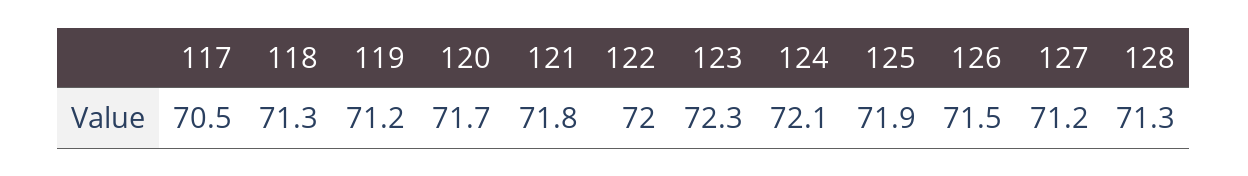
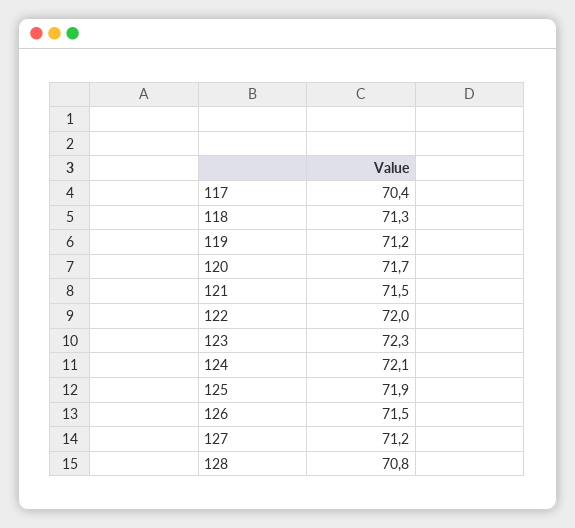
117: 70.5 -> 70.4
121: 71.8 -> 71.5
128: 71.3 -> 70.8

